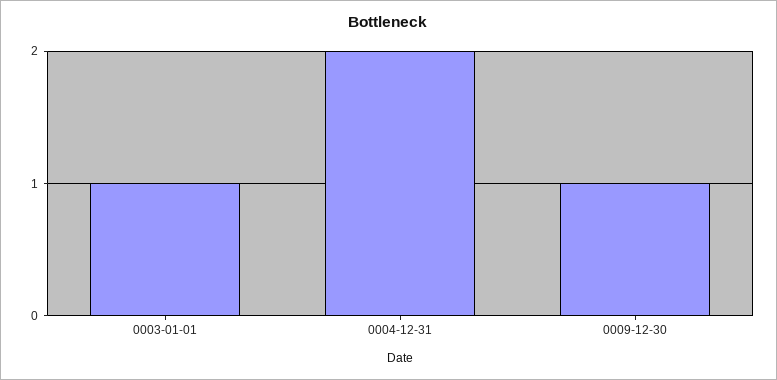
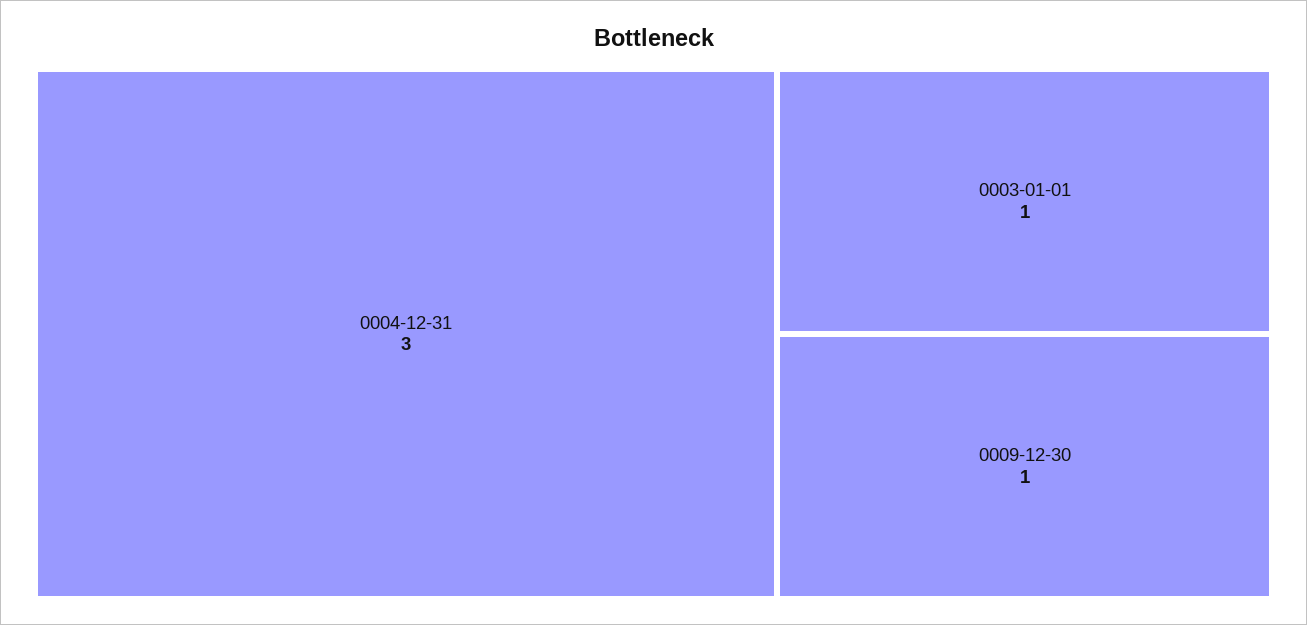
0004-12-31: 2 -> 3

